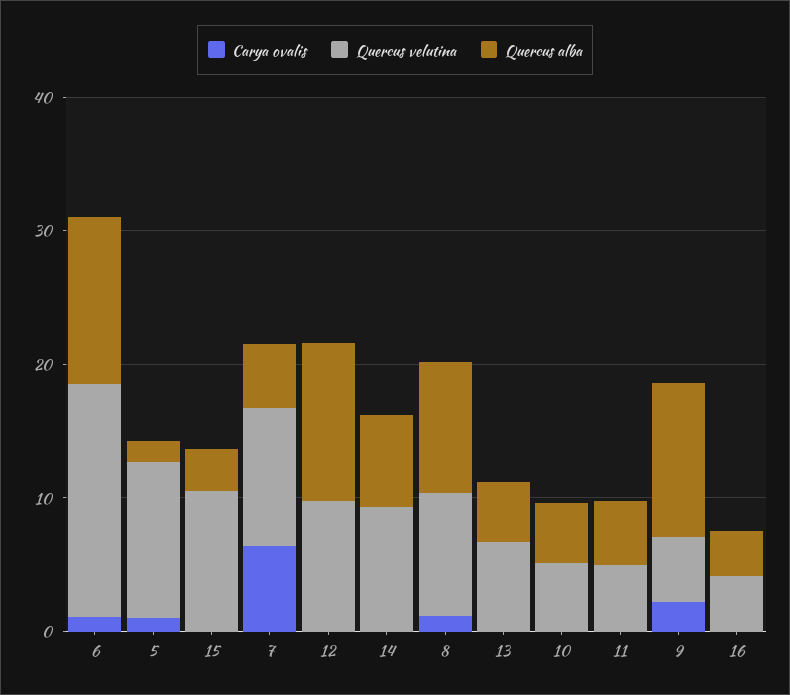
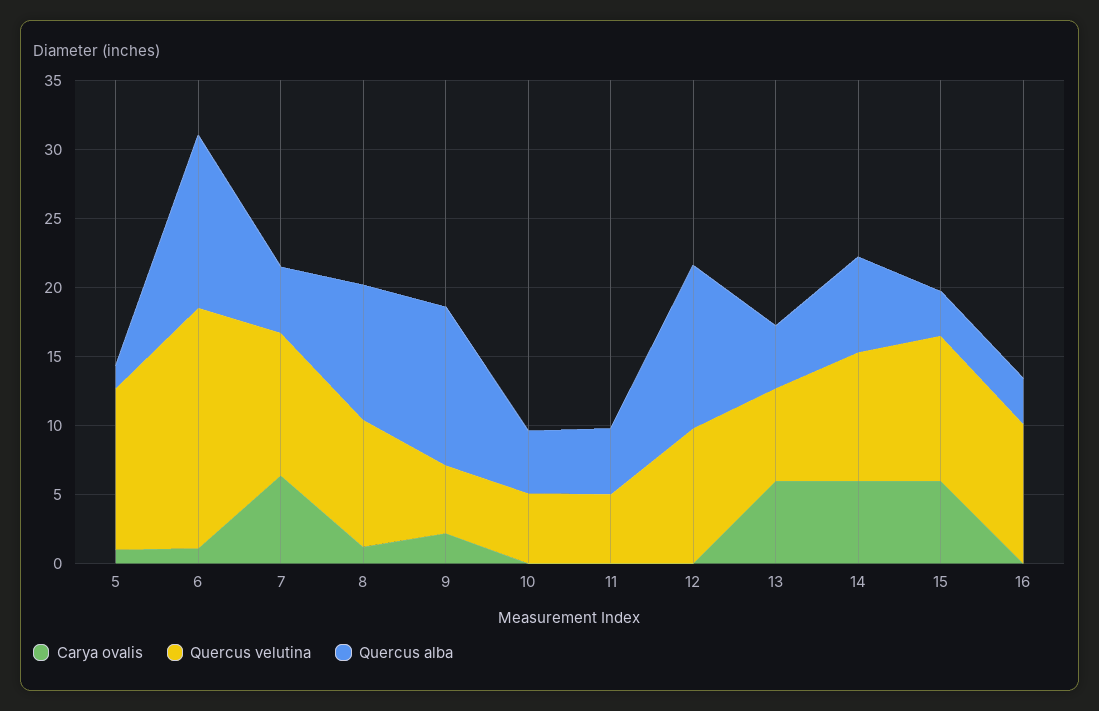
Carya ovalis, 15: 0 -> 6
Carya ovalis, 14: 0 -> 6
Carya ovalis, 13: 0 -> 6
Quercus velutina, 16: 4 -> 10

